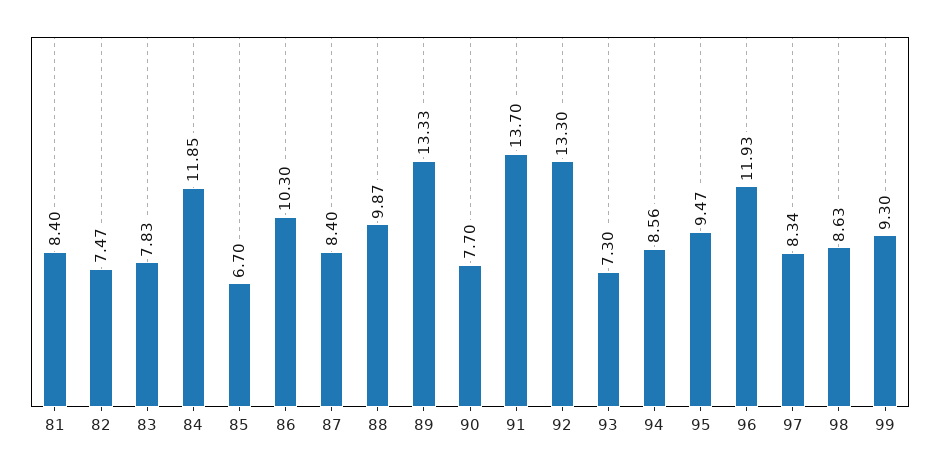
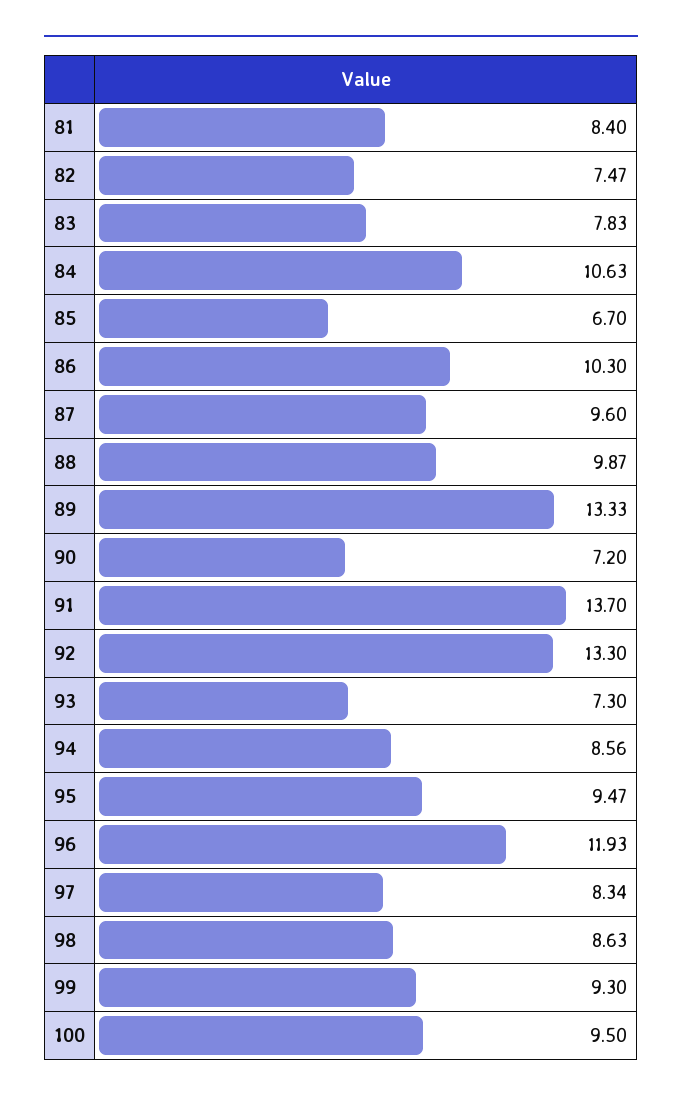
84: 11.85 -> 10.63
87: 8.4 -> 9.6
90: 7.7 -> 7.2
100: none -> 9.5

